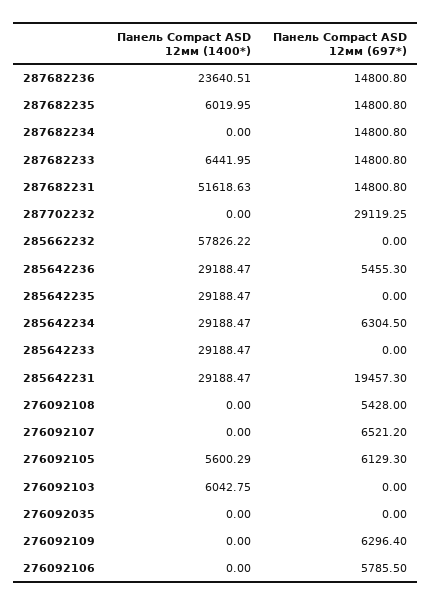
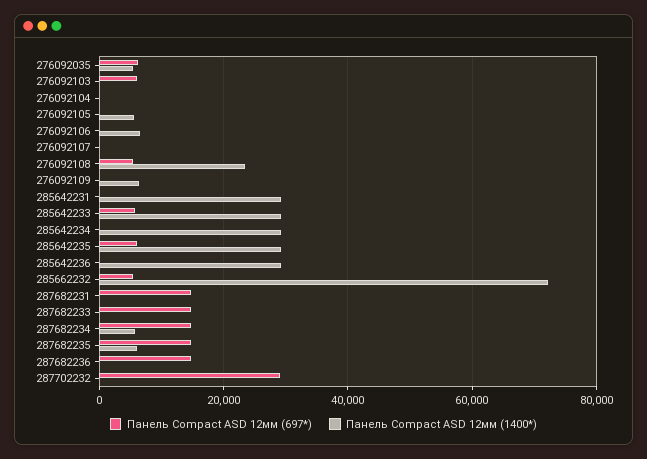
Панель Compact ASD 12мм (1400*), 287682236: 23640.51 -> 0
Панель Compact ASD 12мм (1400*), 287682234: 0 -> 6000
Панель Compact ASD 12мм (1400*), 287682233: 6441.95 -> 0
Панель Compact ASD 12мм (1400*), 287682231: 51618.63 -> 0
Панель Compact ASD 12мм (1400*), 285662232: 57826.22 -> 72000
Панель Compact ASD 12мм (697*), 285662232: 0 -> 6000
Панель Compact ASD 12мм (697*), 285642236: 5455.3 -> 0
Панель Compact ASD 12мм (697*), 285642235: 0 -> 6000
Панель Compact ASD 12мм (697*), 285642234: 6304.5 -> 0
Панель Compact ASD 12мм (697*), 285642233: 0 -> 6000
Панель Compact ASD 12мм (697*), 285642231: 19457.3 -> 0
Панель Compact ASD 12мм (1400*), 276092108: 0 -> 24000
Панель Compact ASD 12мм (697*), 276092107: 6521.2 -> 0
Панель Compact ASD 12мм (697*), 276092105: 6129.3 -> 0
Панель Compact ASD 12мм (1400*), 276092103: 6042.75 -> 0
Панель Compact ASD 12мм (697*), 276092103: 0 -> 6000
Панель Compact ASD 12мм (1400*), 276092035: 0 -> 6000
Панель Compact ASD 12мм (697*), 276092035: 0 -> 6000
Панель Compact ASD 12мм (1400*), 276092109: 0 -> 6000
Панель Compact ASD 12мм (697*), 276092109: 6296.4 -> 0
Панель Compact ASD 12мм (1400*), 276092106: 0 -> 6000
Панель Compact ASD 12мм (697*), 276092106: 5785.5 -> 0
Панель Compact ASD 12мм (697*), 276092104: none -> 0
Панель Compact ASD 12мм (1400*), 276092104: none -> 0

